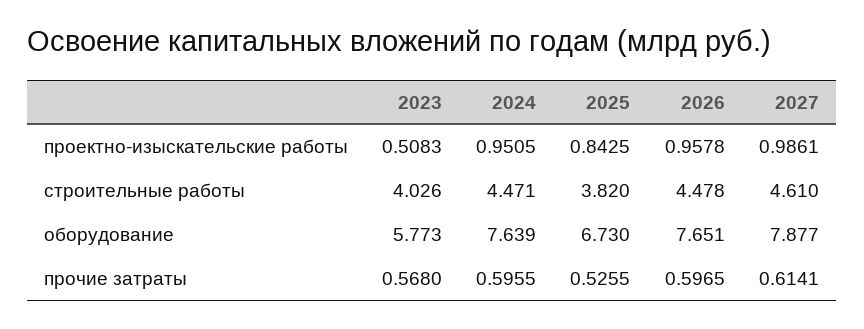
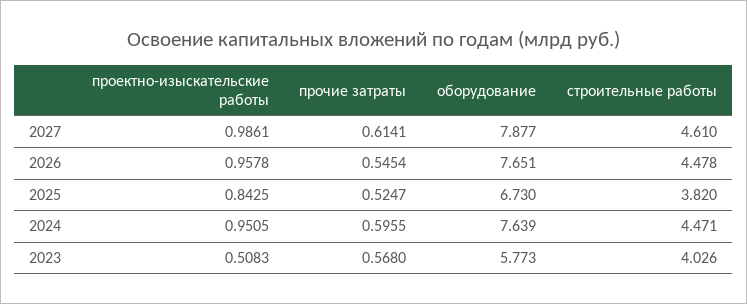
2025, прочие затраты: 0.5255 -> 0.5247
2026, прочие затраты: 0.5965 -> 0.5454

